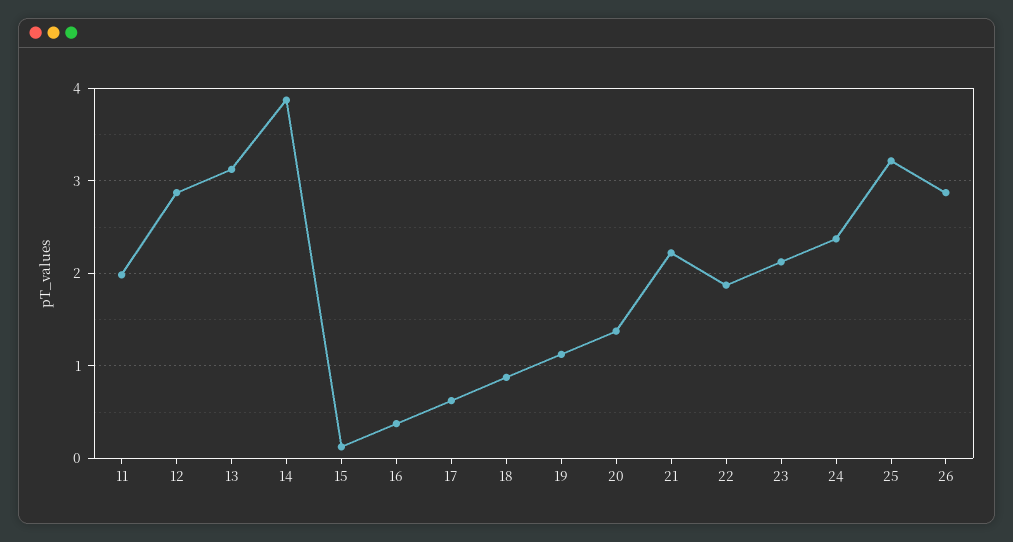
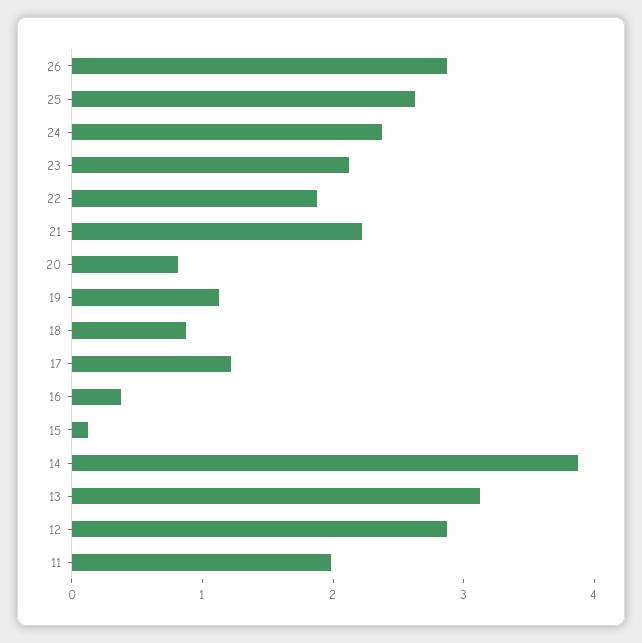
17: 0.6 -> 1.2
20: 1.4 -> 0.8
25: 3.2 -> 2.6

